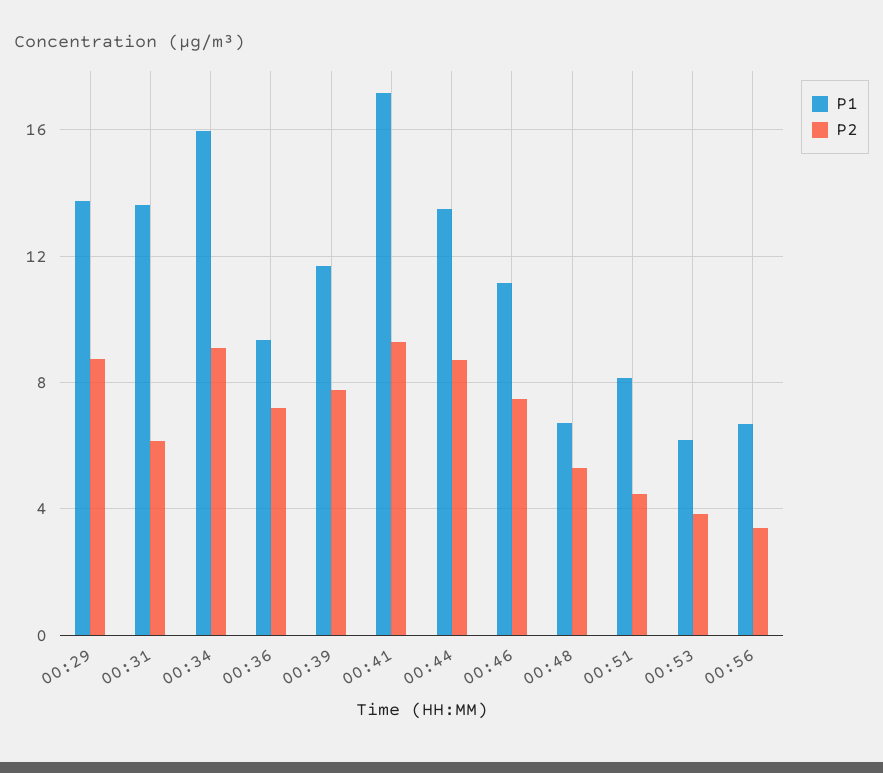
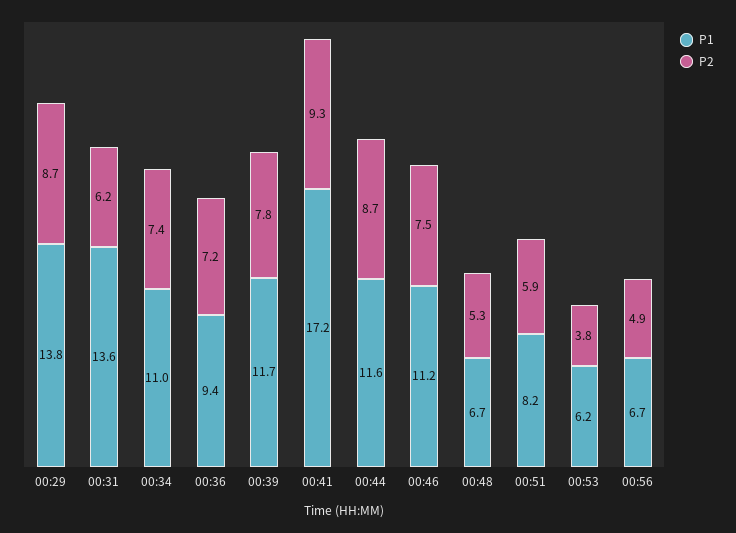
P1, 00:34: 16 -> 11
P2, 00:34: 9 -> 7.4
P1, 00:44: 13.5 -> 11.6
P2, 00:51: 4.5 -> 5.9
P2, 00:56: 3.5 -> 4.9

